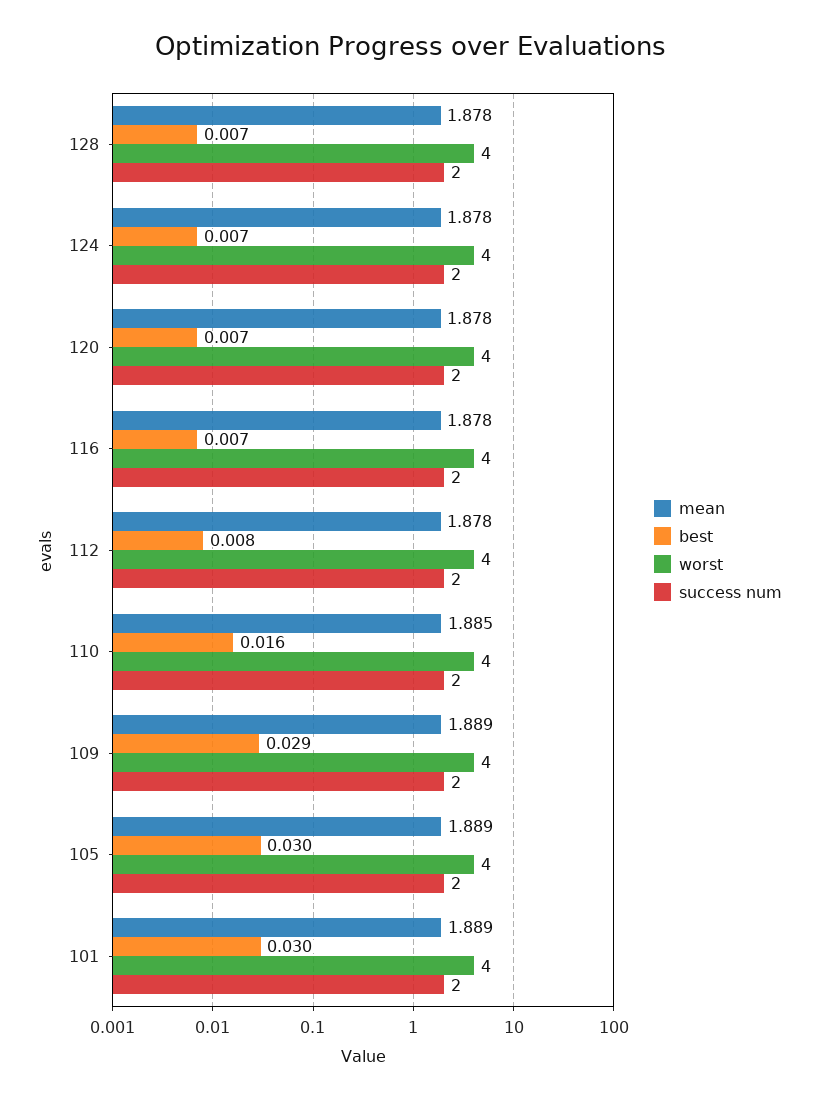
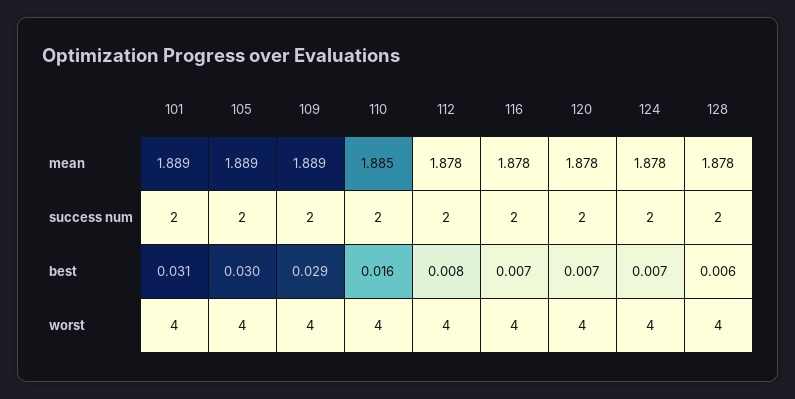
best, 128: 0.007 -> 0.006
best, 101: 0.03 -> 0.031

